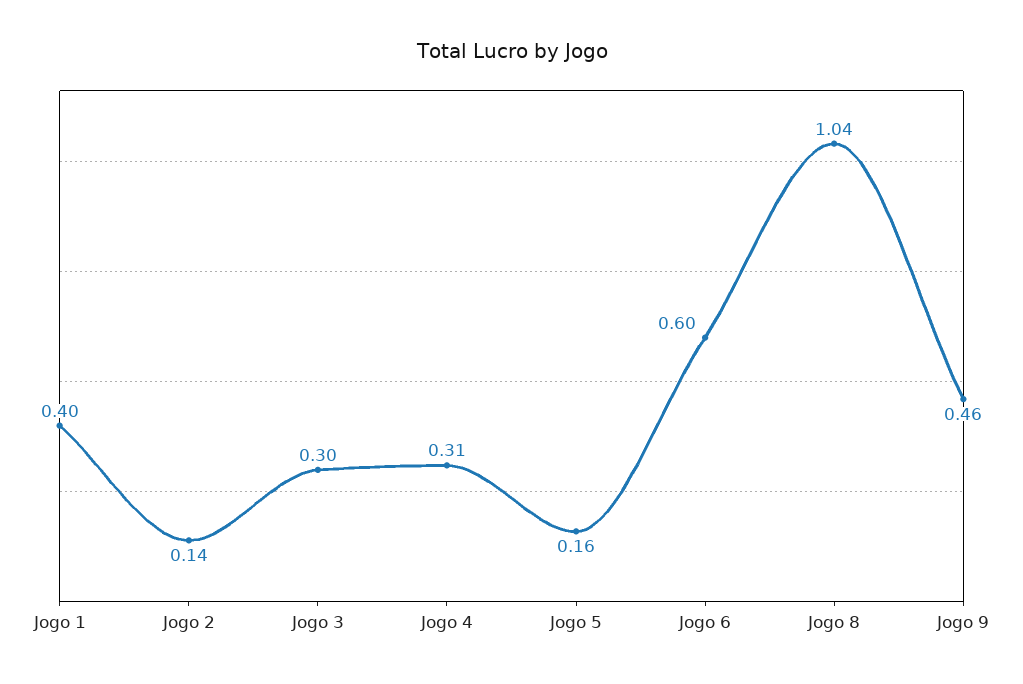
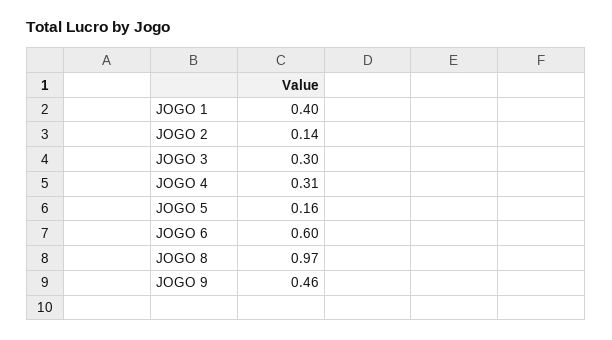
Jogo 8: 1.04 -> 0.97

